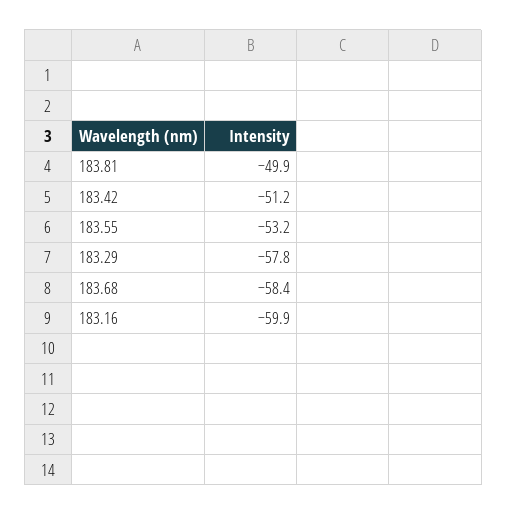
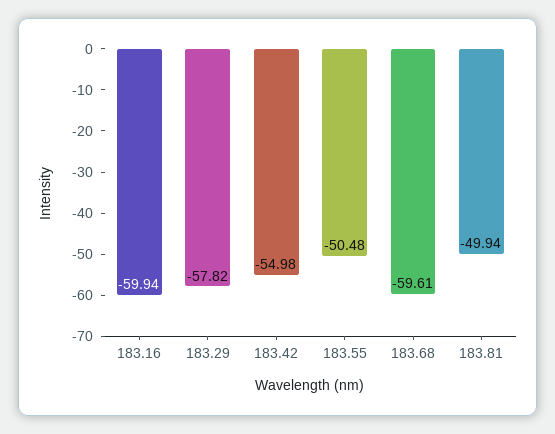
183.42: -51.2 -> -54.98
183.55: -53.2 -> -50.48
183.68: -58.4 -> -59.61

